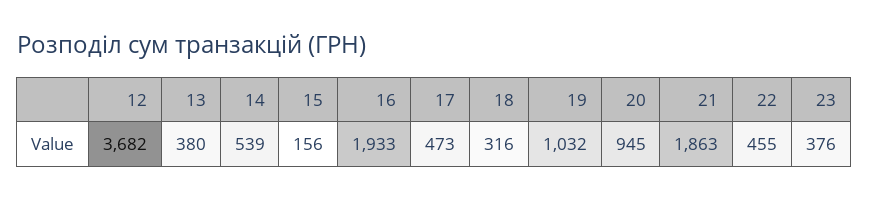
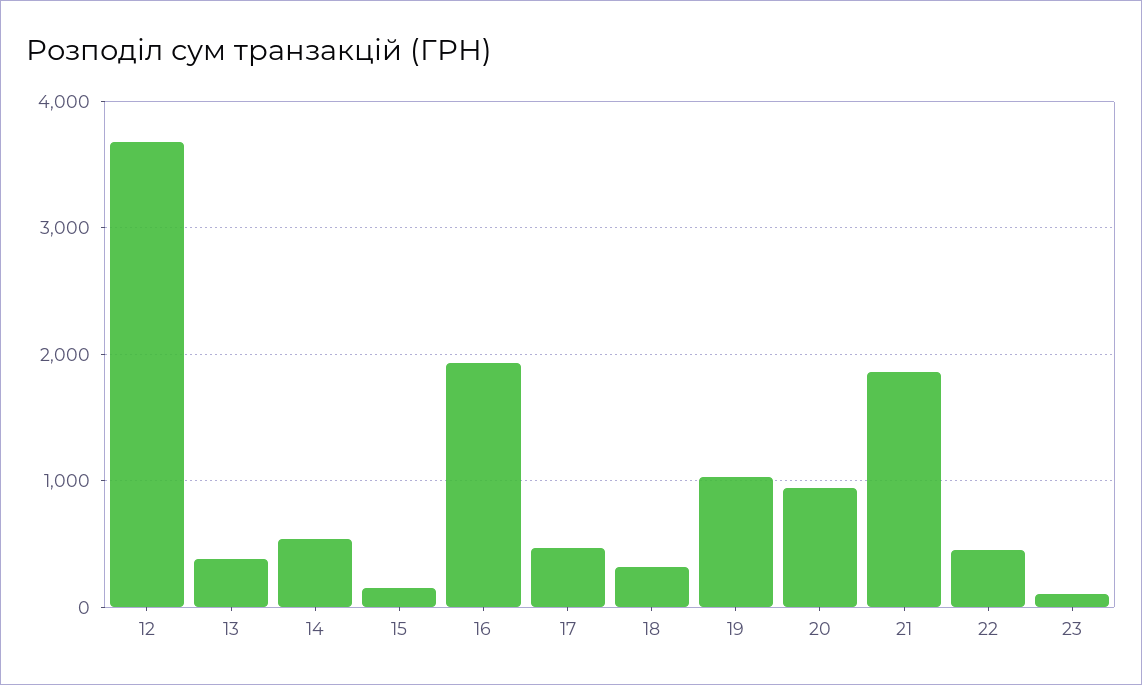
23: 376 -> 100

